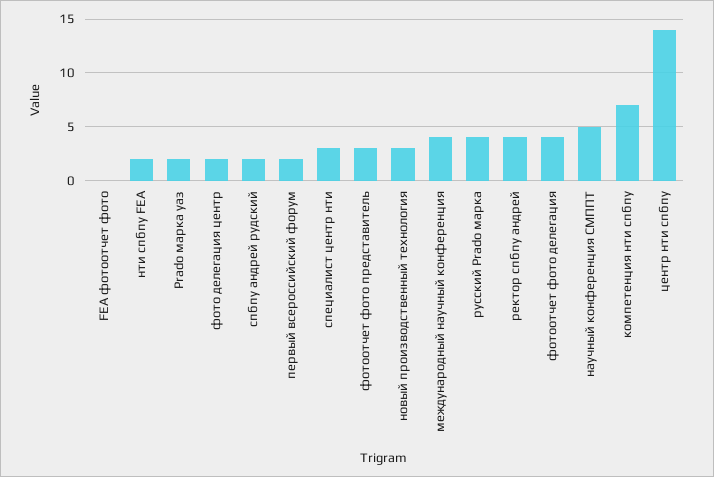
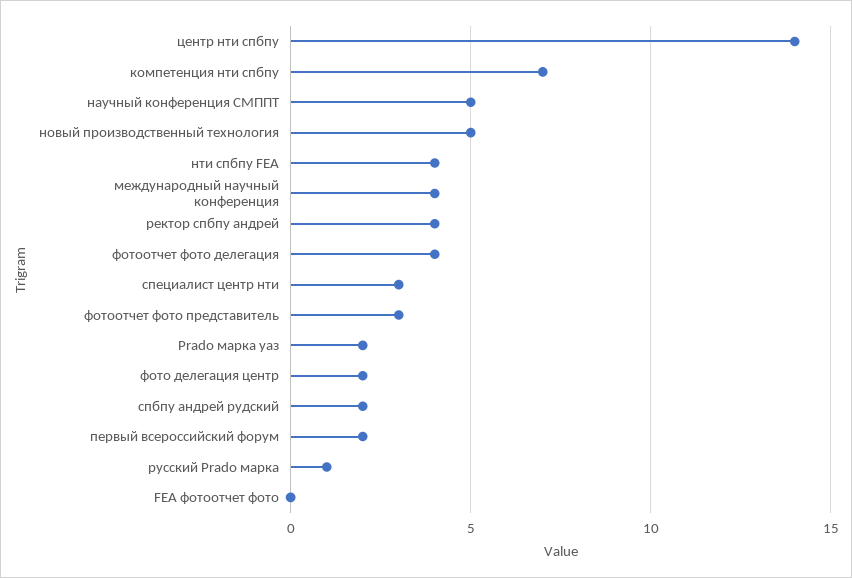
нти спбпу FEA: 2 -> 4
новый производственный технология: 3 -> 5
русский Prado марка: 4 -> 1

